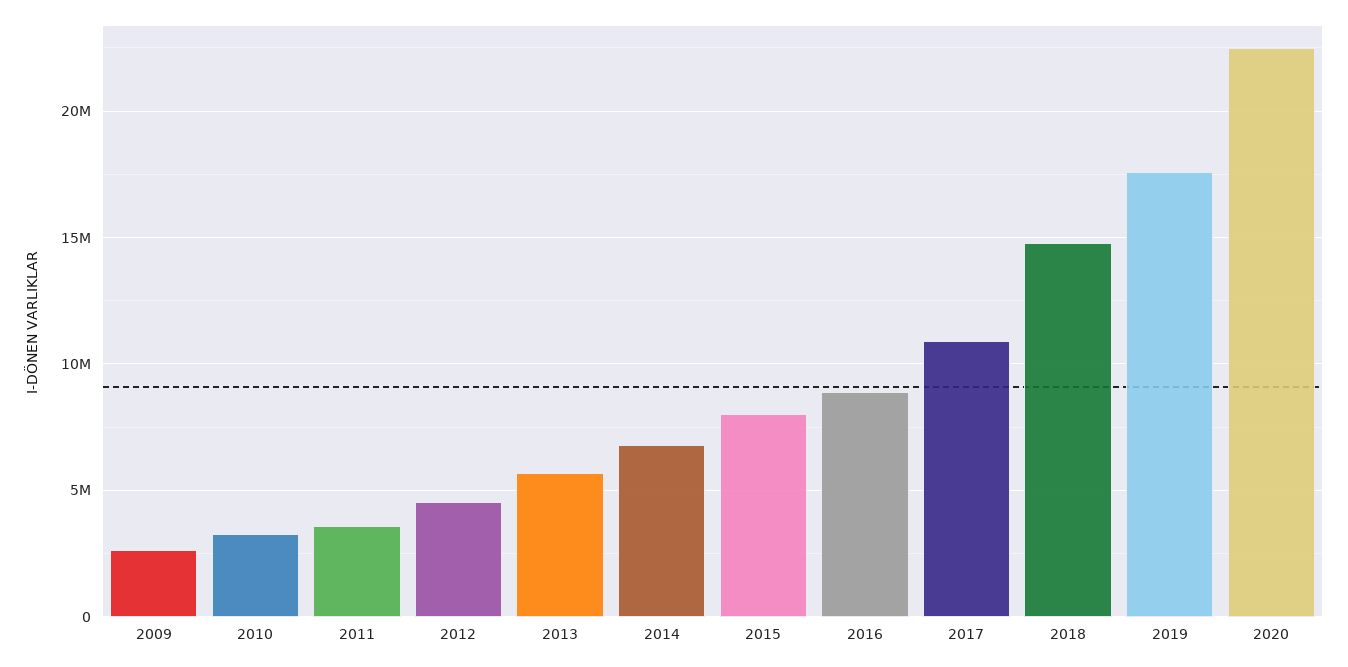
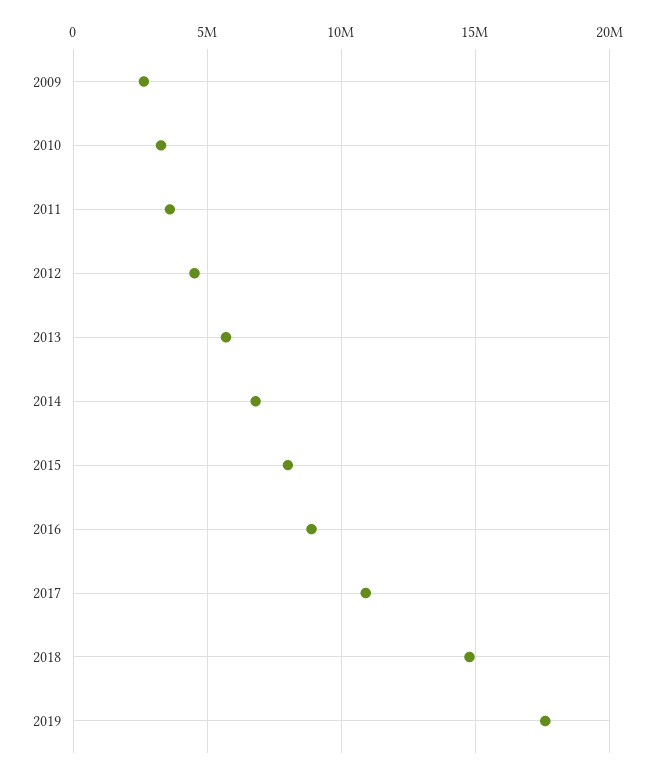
2020: 22500000 -> none

